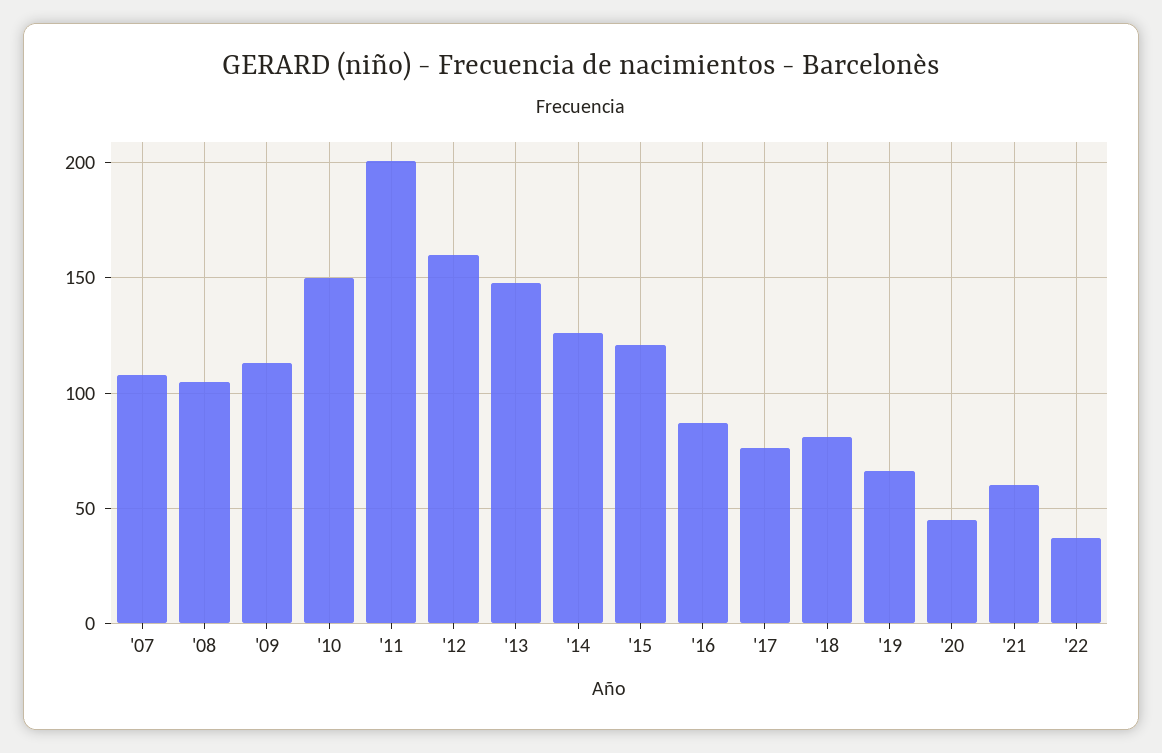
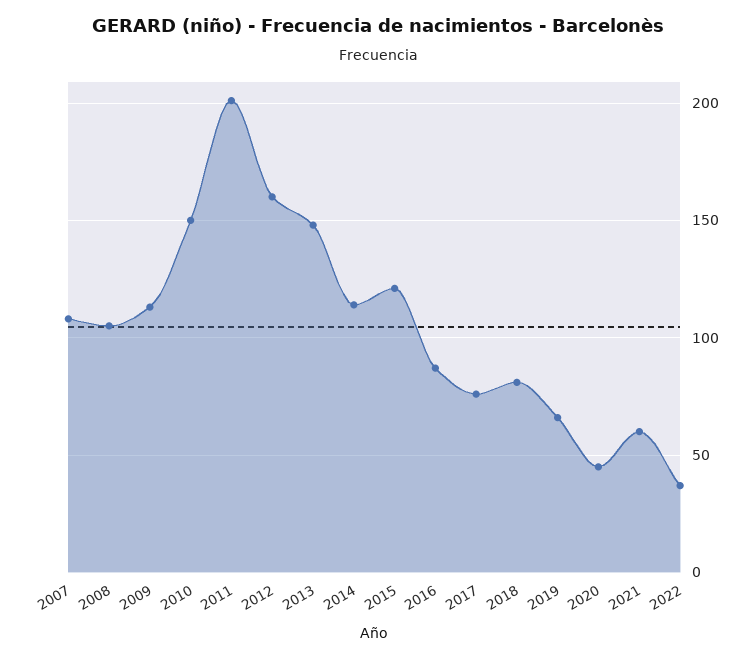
'14: 125 -> 115

